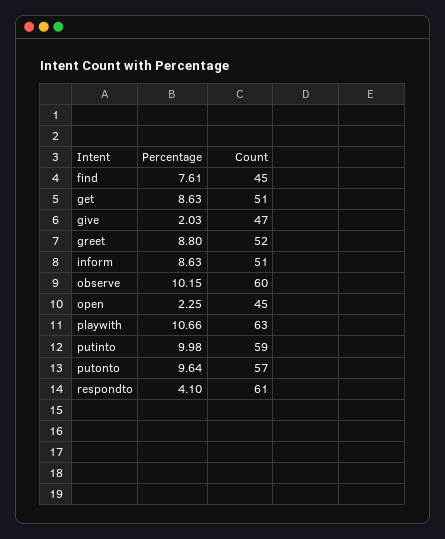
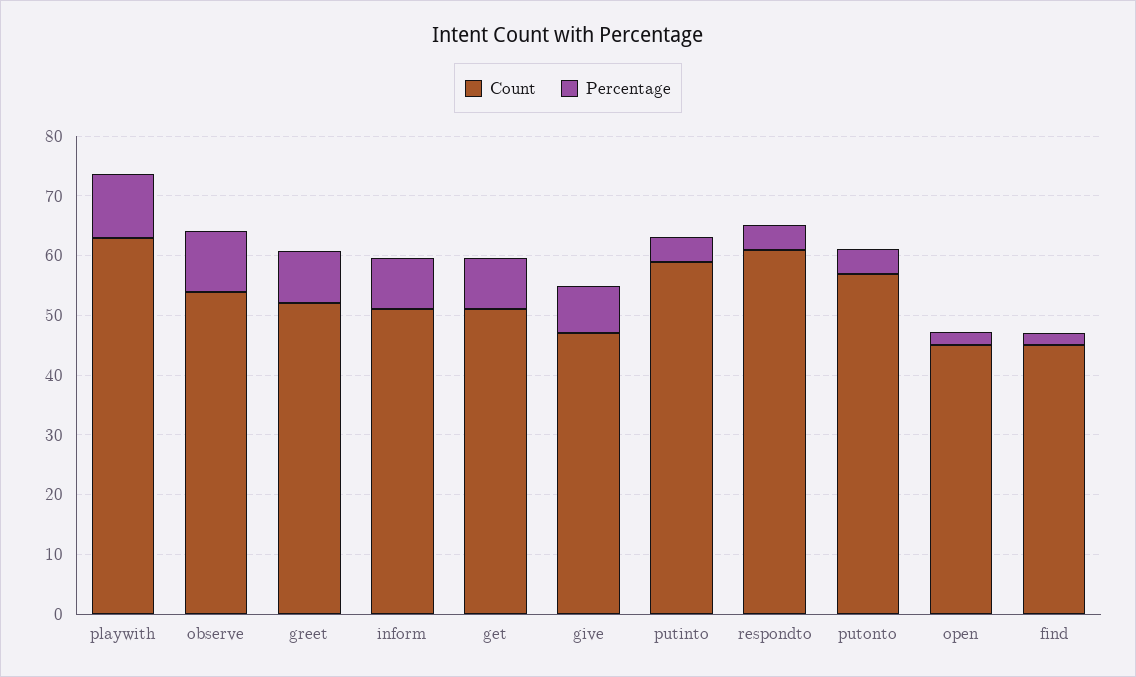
Percentage, find: 7.61 -> 2
Percentage, give: 2.03 -> 8
Count, observe: 60 -> 54
Percentage, putinto: 9.98 -> 4
Percentage, putonto: 9.64 -> 4

